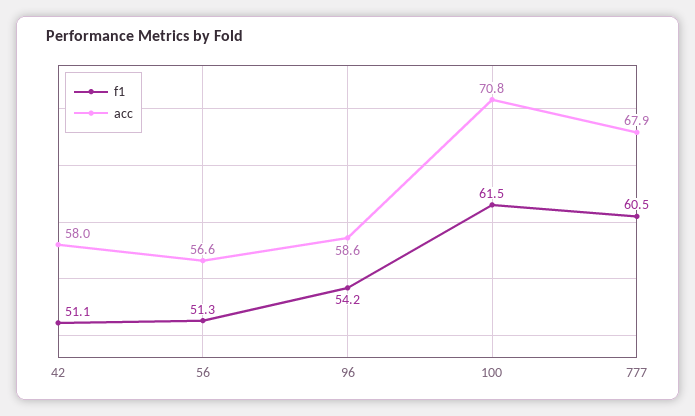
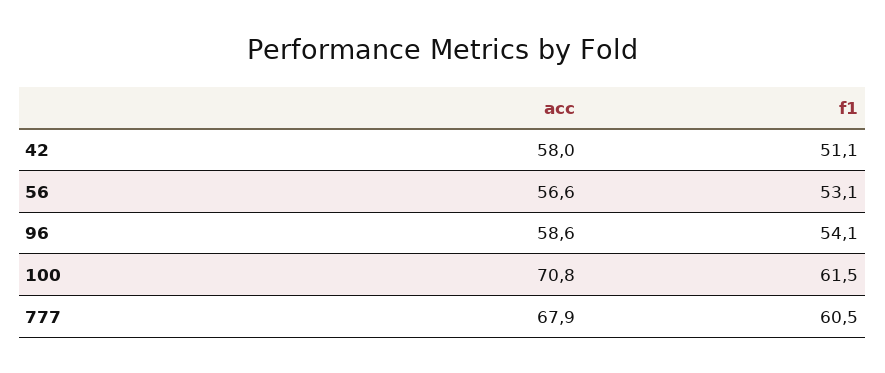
f1, 56: 51.3 -> 53.1
f1, 96: 54.2 -> 54.1

